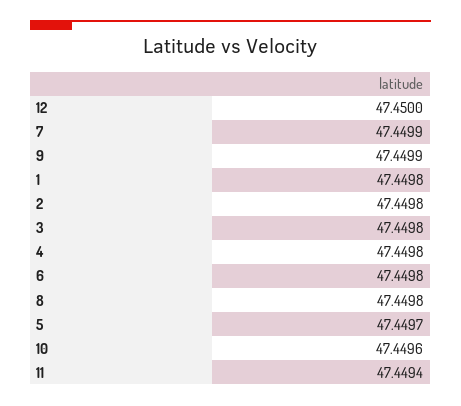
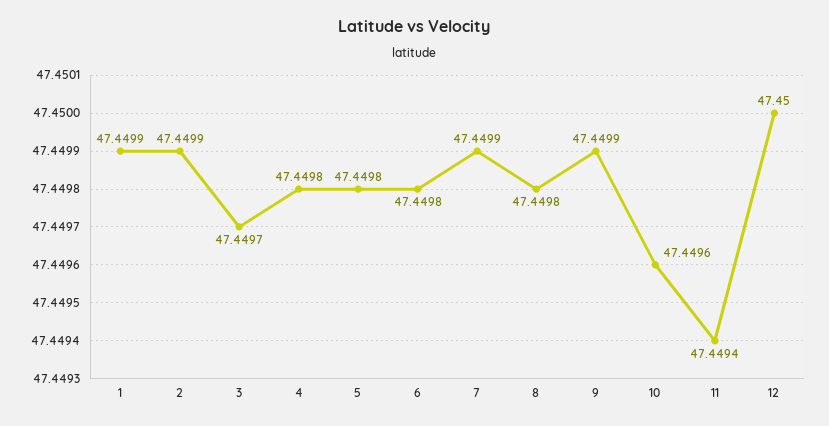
1: 47.4498 -> 47.4499
2: 47.4498 -> 47.4499
3: 47.4498 -> 47.4497
5: 47.4497 -> 47.4498

